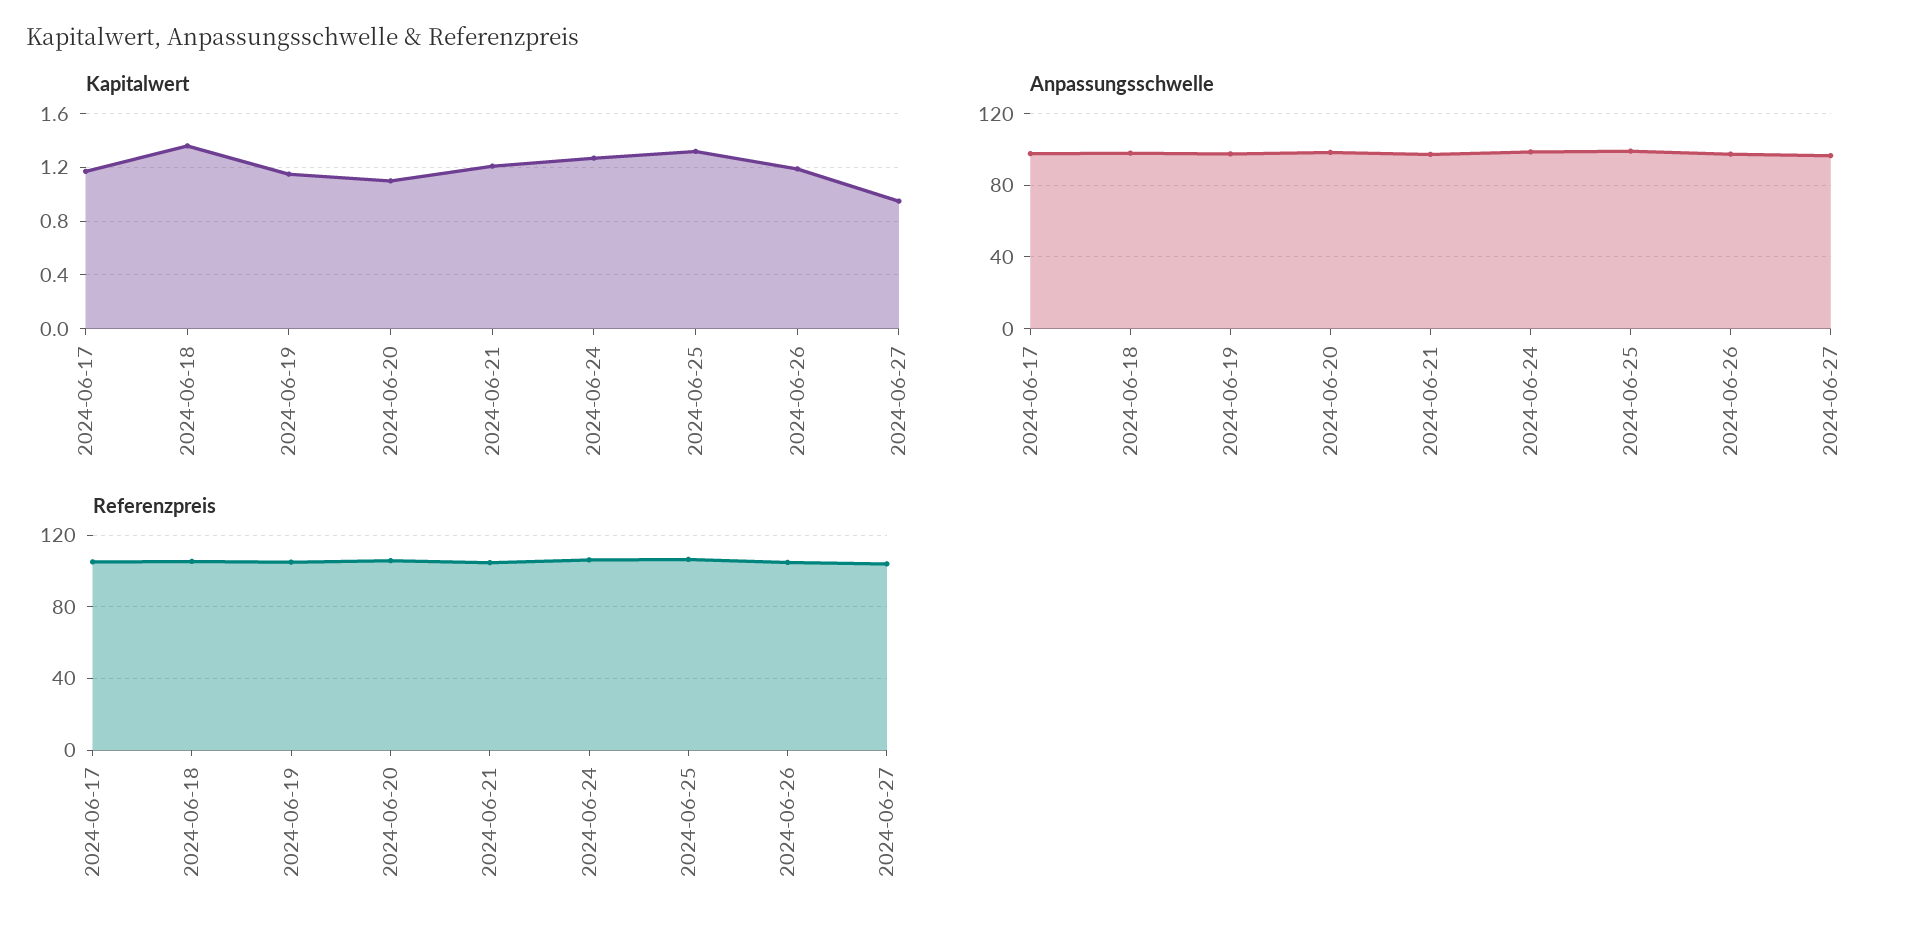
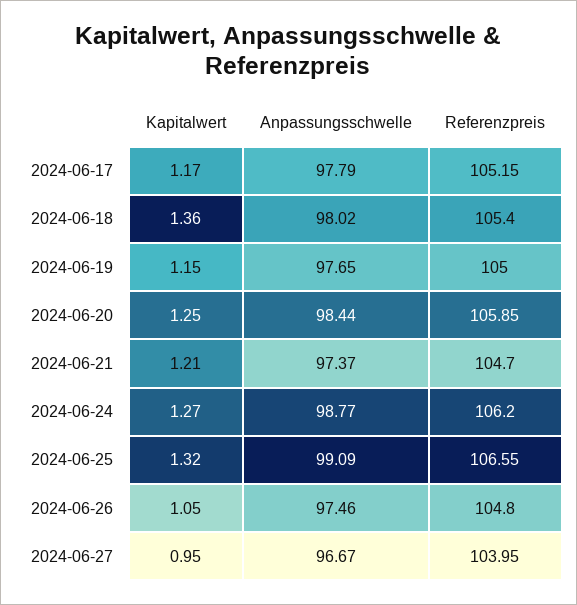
Kapitalwert, 2024-06-20: 1.1 -> 1.25
Kapitalwert, 2024-06-26: 1.2 -> 1.05

